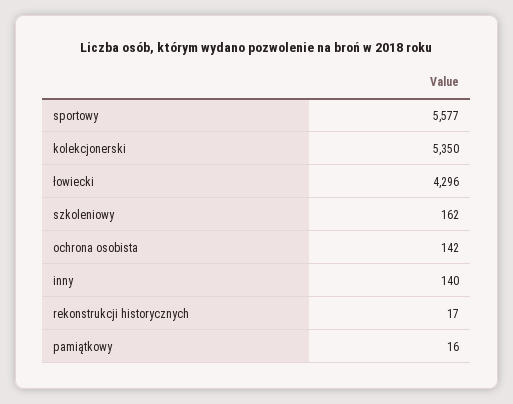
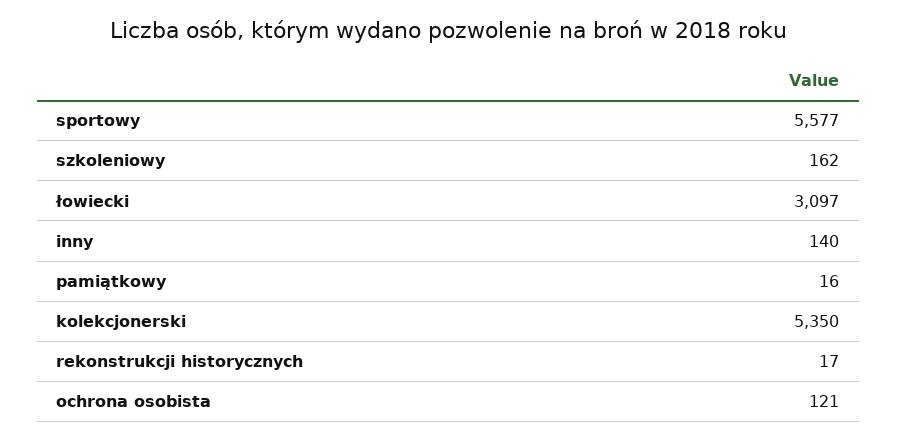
łowiecki: 4296 -> 3097
ochrona osobista: 142 -> 121

